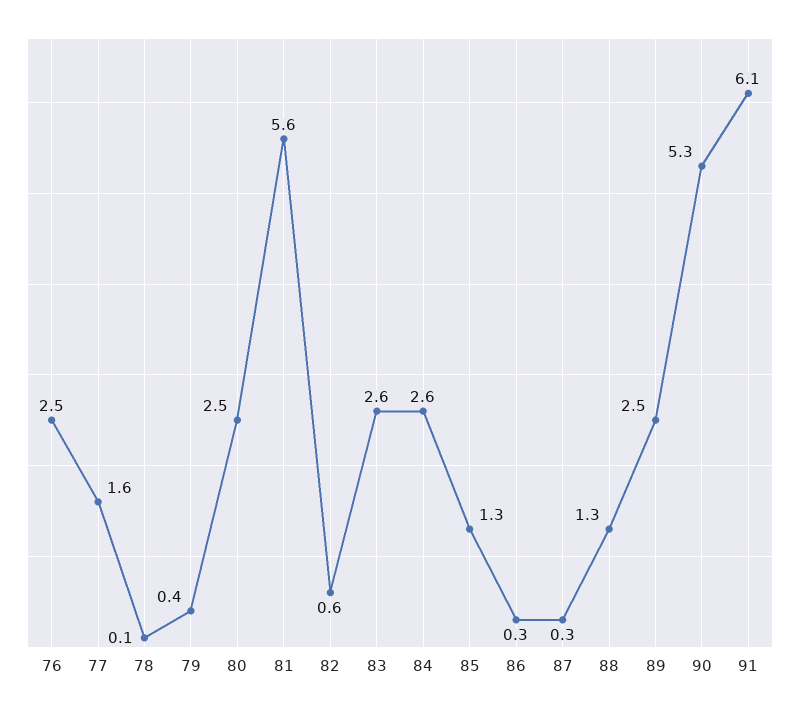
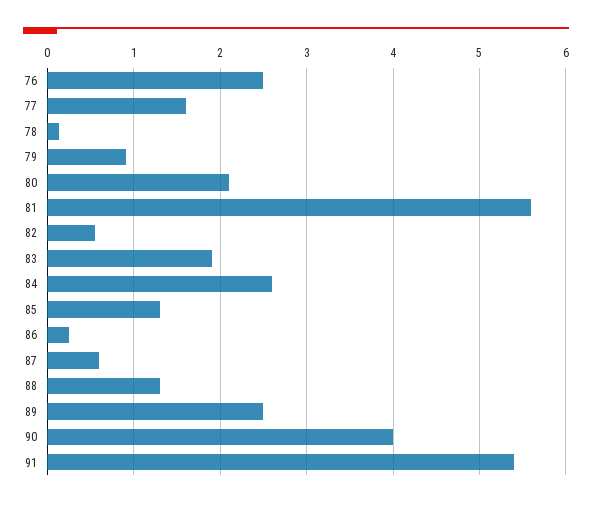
79: 0.4 -> 0.9
80: 2.5 -> 2.1
83: 2.6 -> 1.9
87: 0.3 -> 0.6
90: 5.3 -> 4
91: 6.1 -> 5.4

